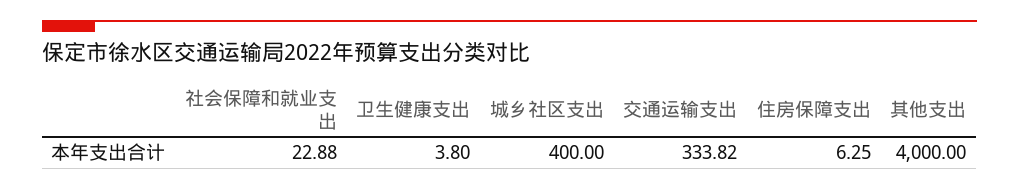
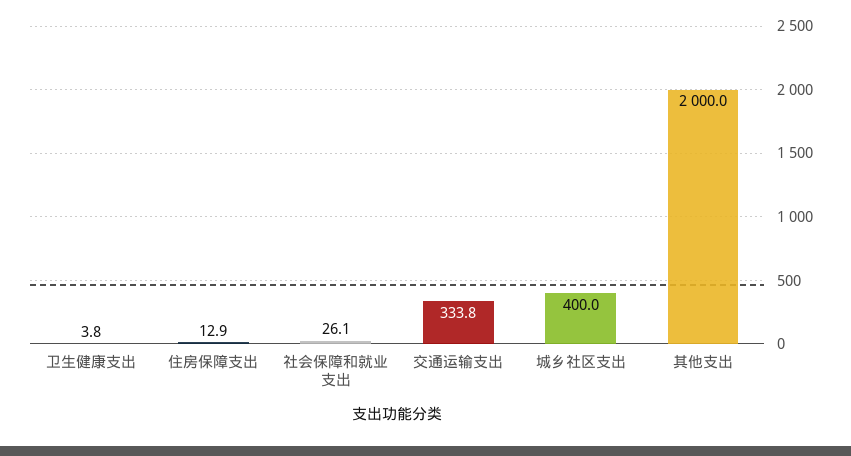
社会保障和就业支出: 22.88 -> 26.1
住房保障支出: 6.25 -> 12.9
其他支出: 4000 -> 2000

